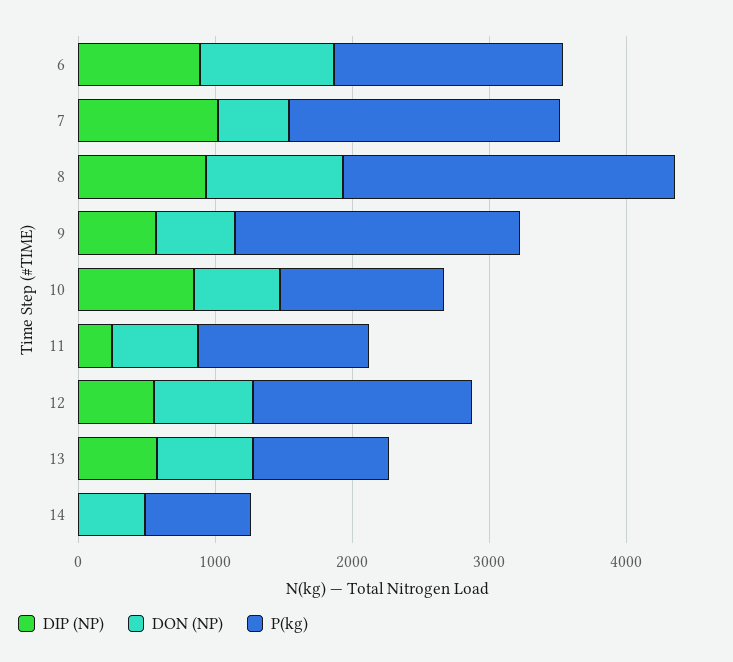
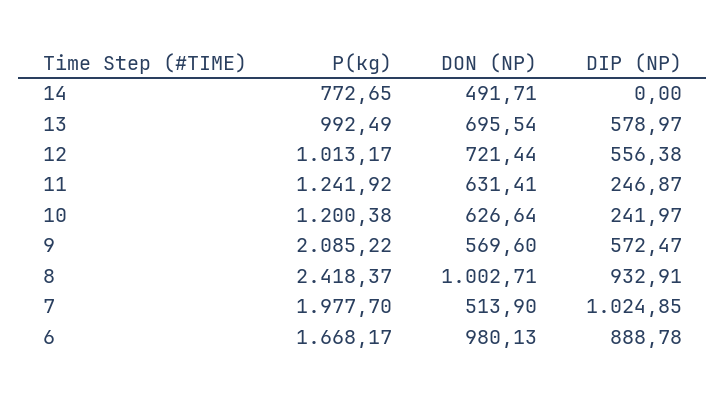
DIP (NP), 10: 800 -> 241.97
P(kg), 12: 1600 -> 1013.17

